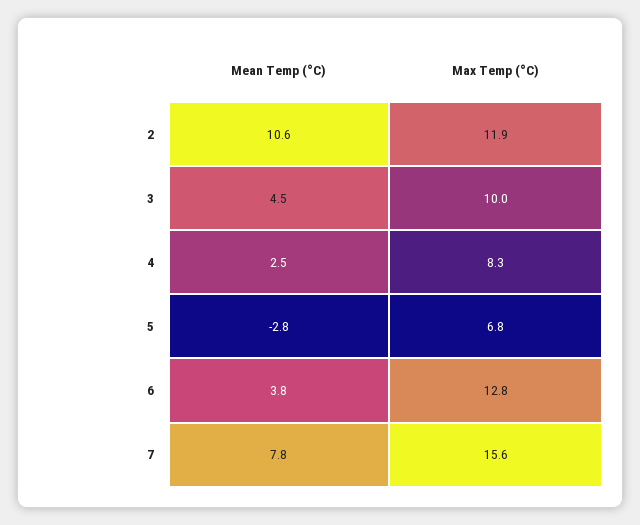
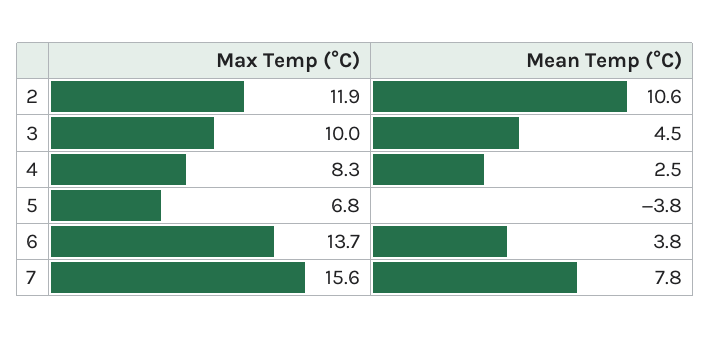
Mean Temp (°C), 5: -2.8 -> -3.8
Max Temp (°C), 6: 12.8 -> 13.7

